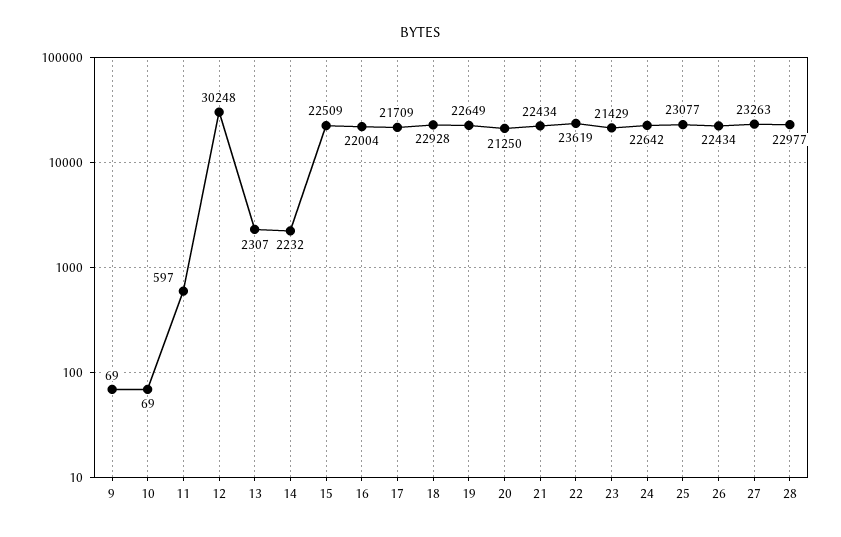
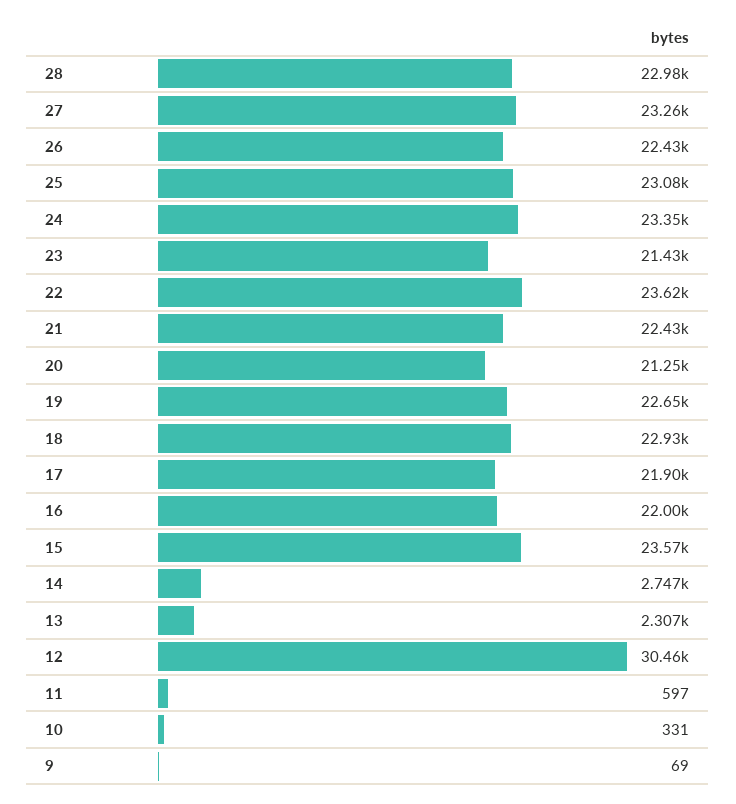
10: 69 -> 331
12: 30248 -> 30460
14: 2232 -> 2747
15: 22509 -> 23570
17: 21709 -> 21900
24: 22642 -> 23350

